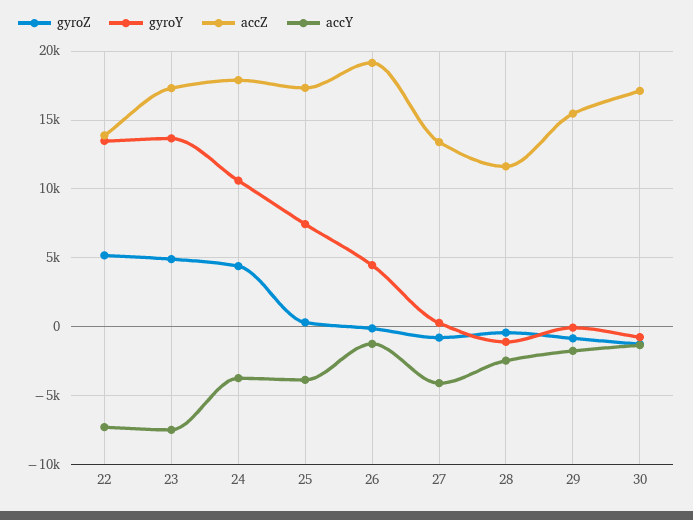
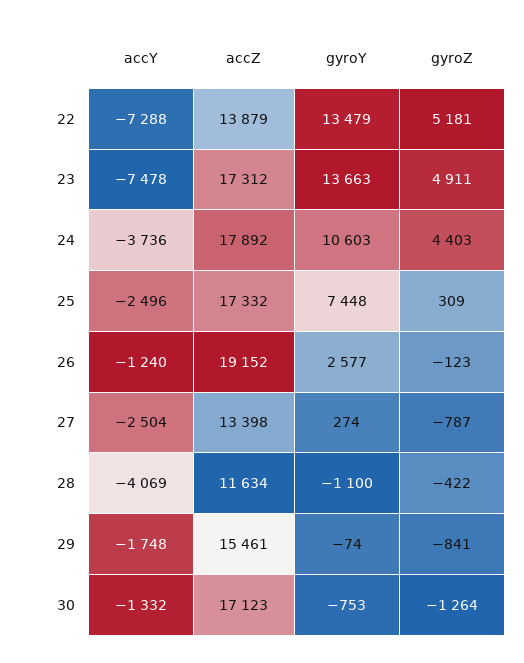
accY, 25: -4000 -> -2496
gyroY, 26: 4500 -> 2577
accY, 27: -4000 -> -2504
accY, 28: -2500 -> -4069

